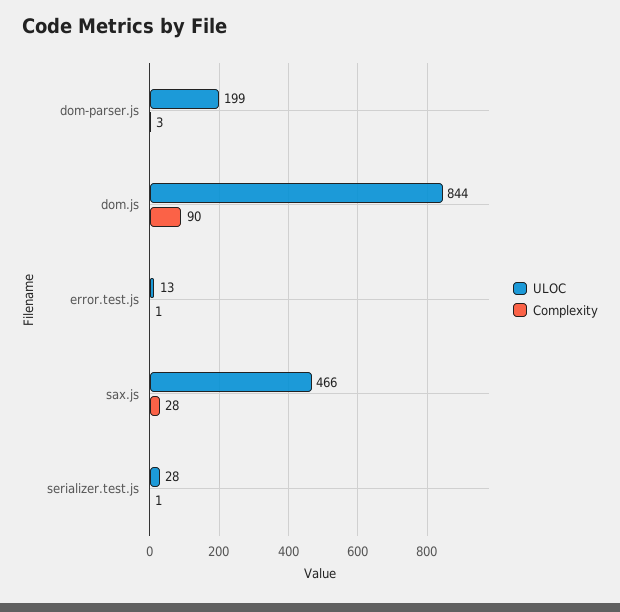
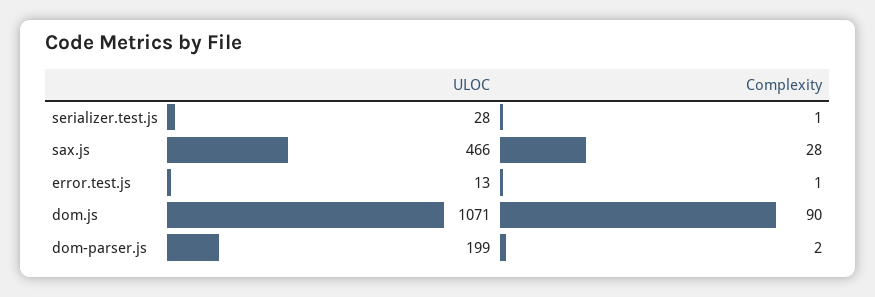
Complexity, dom-parser.js: 3 -> 2
ULOC, dom.js: 844 -> 1071

